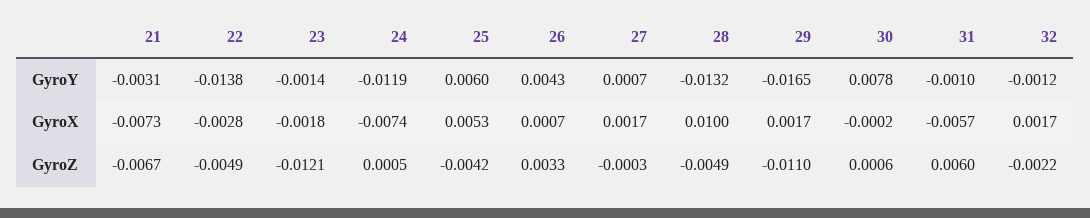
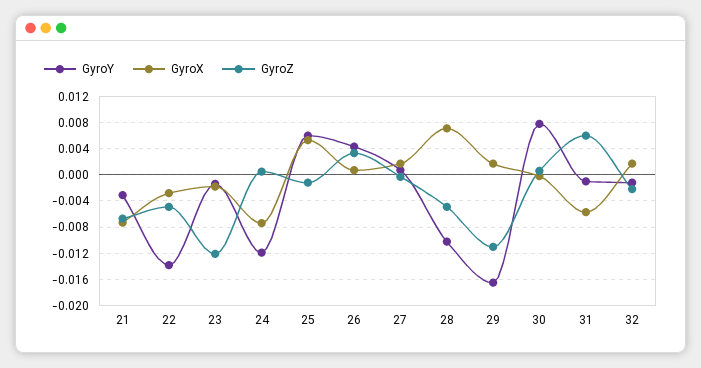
GyroY, 28: -0.0132 -> -0.01
GyroX, 28: 0.01 -> 0.007
GyroZ, 25: -0.0042 -> -0.001

